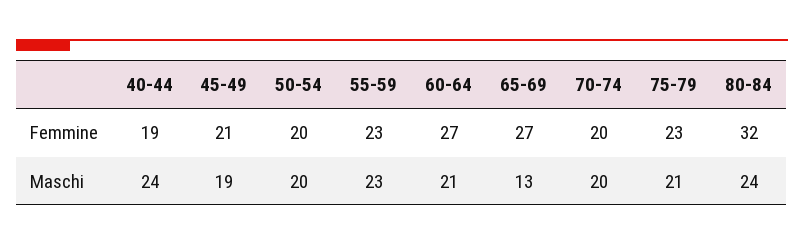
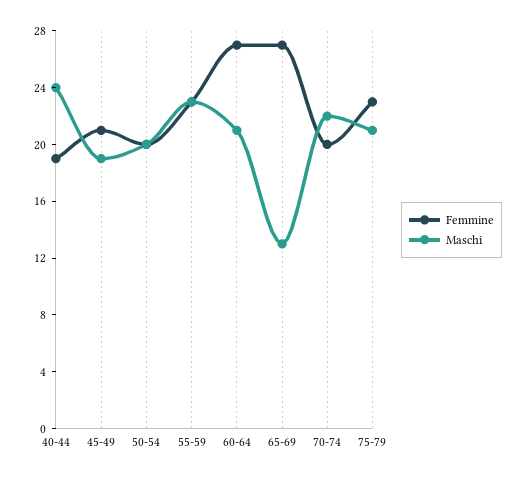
Femmine, 80-84: 32 -> none
Maschi, 70-74: 20 -> 22
Maschi, 80-84: 24 -> none

